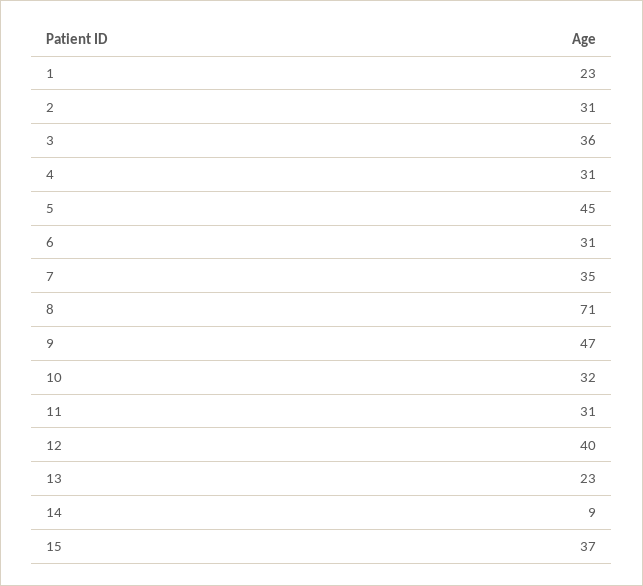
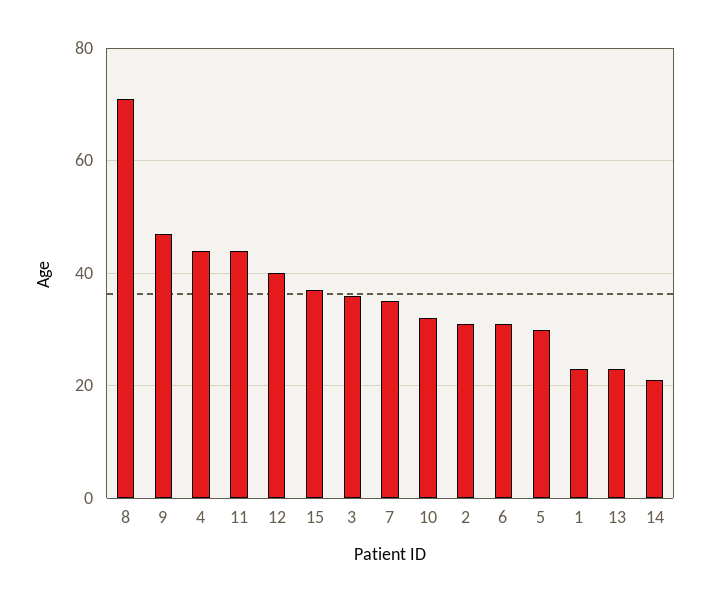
4: 31 -> 45
5: 45 -> 30
11: 31 -> 45
14: 9 -> 20

